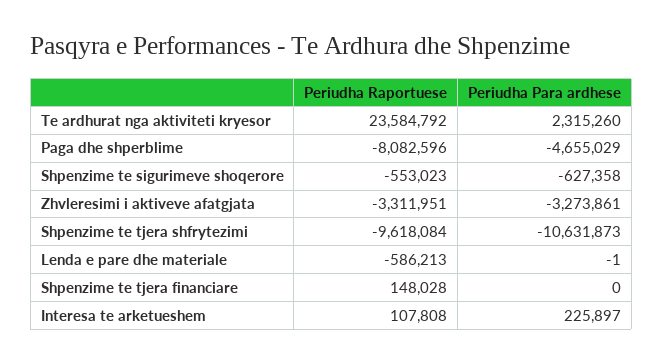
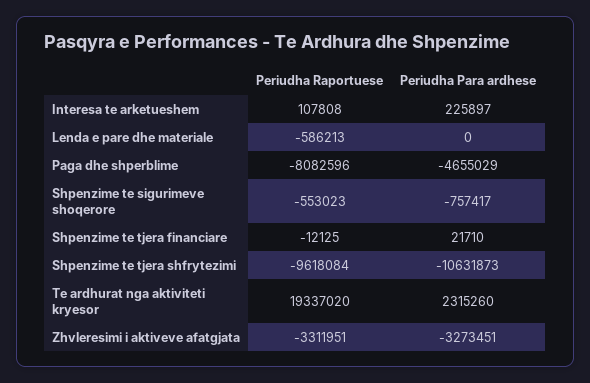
Periudha Raportuese, Te ardhurat nga aktiviteti kryesor: 23584792 -> 19337020
Periudha Para ardhese, Shpenzime te sigurimeve shoqerore: -627358 -> -757417
Periudha Para ardhese, Zhvleresimi i aktiveve afatgjata: -3273861 -> -3273451
Periudha Para ardhese, Lenda e pare dhe materiale: -1 -> 0
Periudha Raportuese, Shpenzime te tjera financiare: 148028 -> -12125
Periudha Para ardhese, Shpenzime te tjera financiare: 0 -> 21710

